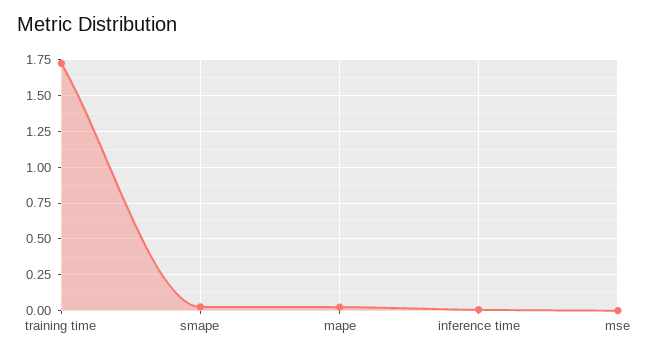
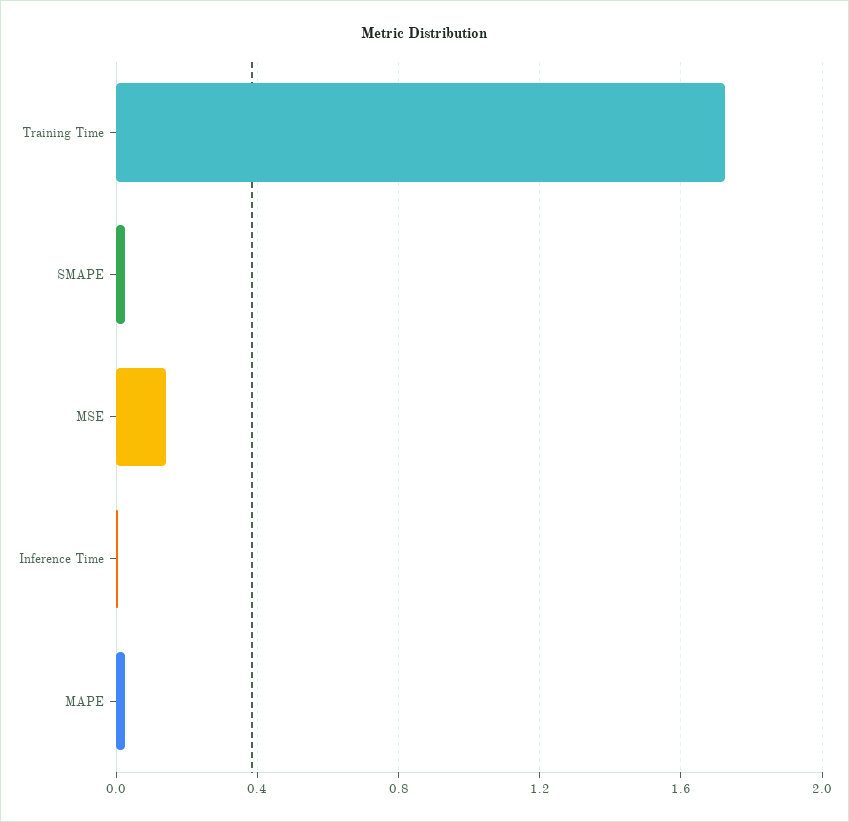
mse: 0 -> 0.15

